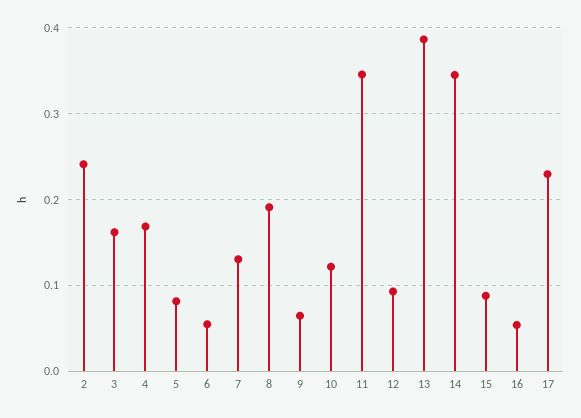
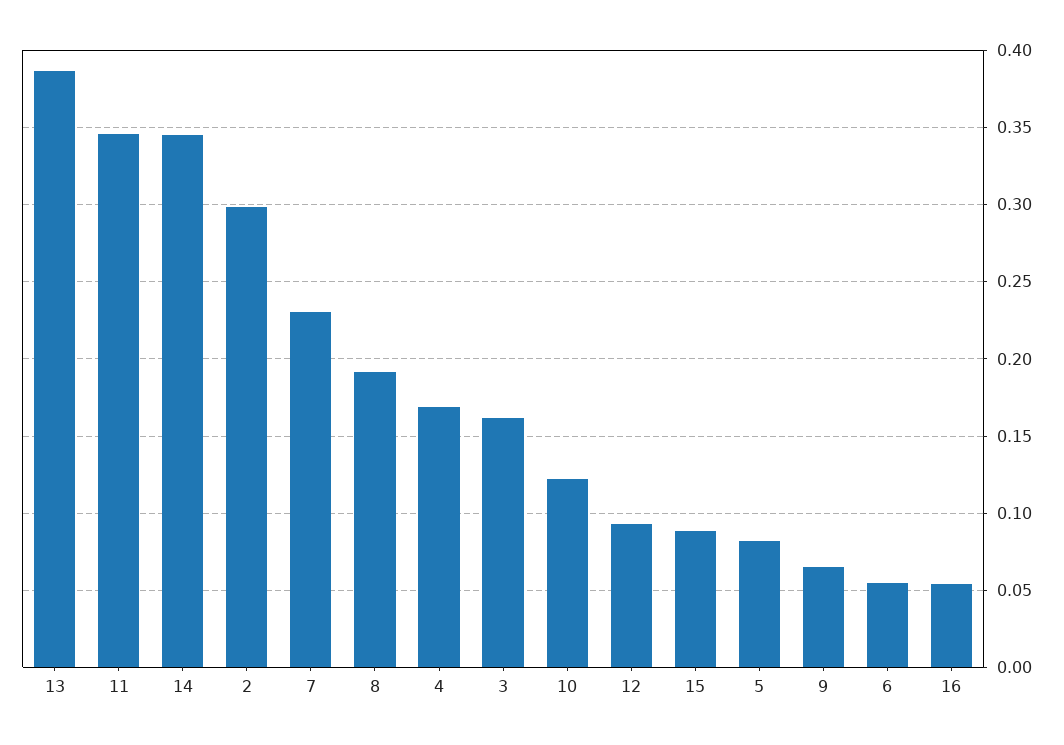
2: 0.24 -> 0.3
7: 0.13 -> 0.23
17: 0.23 -> none

